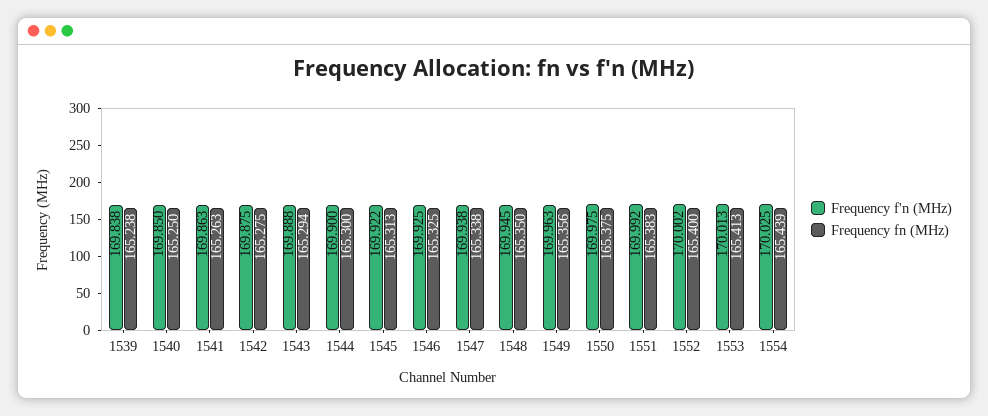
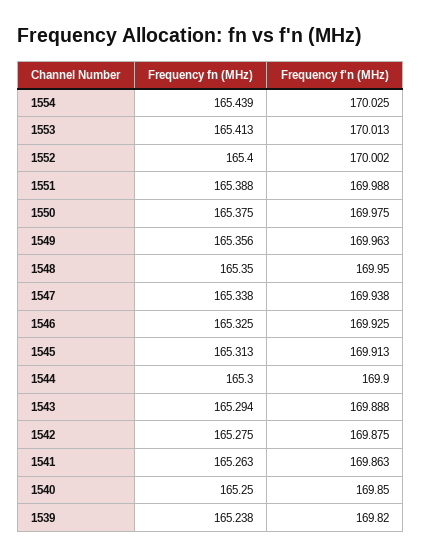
Frequency f'n (MHz), 1539: 169.838 -> 169.82
Frequency f'n (MHz), 1545: 169.922 -> 169.913
Frequency f'n (MHz), 1548: 169.945 -> 169.95
Frequency f'n (MHz), 1551: 169.992 -> 169.988
Frequency fn (MHz), 1551: 165.383 -> 165.388

